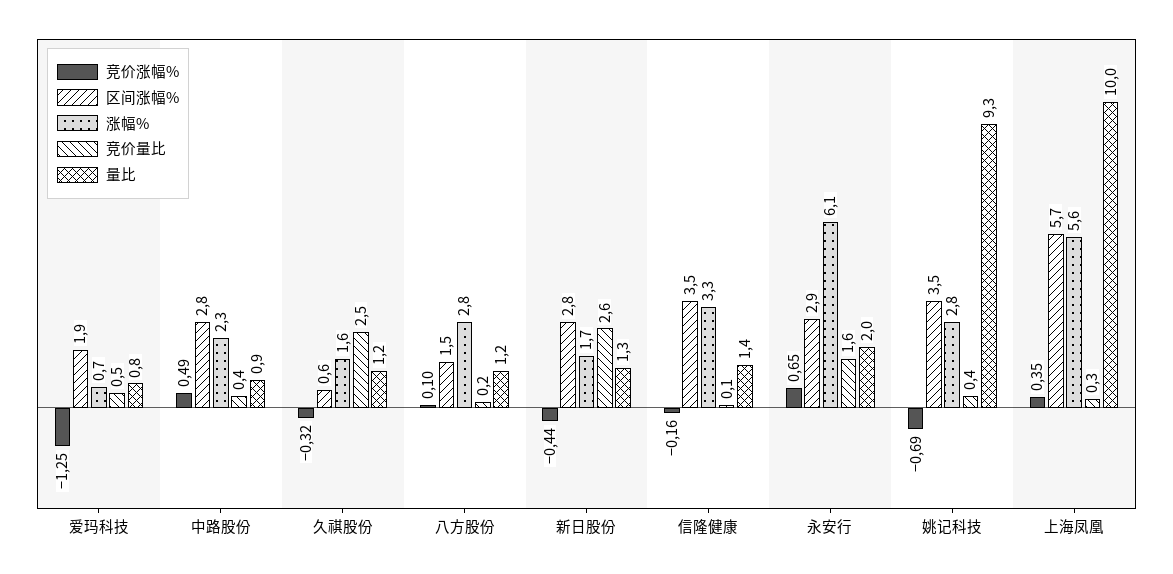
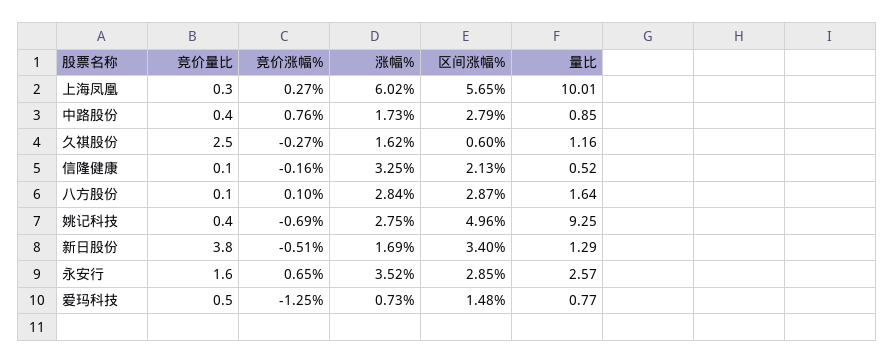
区间涨幅%, 爱玛科技: 1.9 -> 1.48
竞价涨幅%, 中路股份: 0.49 -> 0.76
涨幅%, 中路股份: 2.3 -> 1.73
竞价涨幅%, 久祺股份: -0.32 -> -0.27
区间涨幅%, 八方股份: 1.5 -> 2.87
竞价量比, 八方股份: 0.2 -> 0.1
量比, 八方股份: 1.2 -> 1.64
竞价涨幅%, 新日股份: -0.44 -> -0.51
区间涨幅%, 新日股份: 2.8 -> 3.4
竞价量比, 新日股份: 2.6 -> 3.8
区间涨幅%, 信隆健康: 3.5 -> 2.13
量比, 信隆健康: 1.4 -> 0.52
涨幅%, 永安行: 6.1 -> 3.52
量比, 永安行: 2 -> 2.57
区间涨幅%, 姚记科技: 3.5 -> 4.96
竞价涨幅%, 上海凤凰: 0.35 -> 0.27
涨幅%, 上海凤凰: 5.6 -> 6.02

